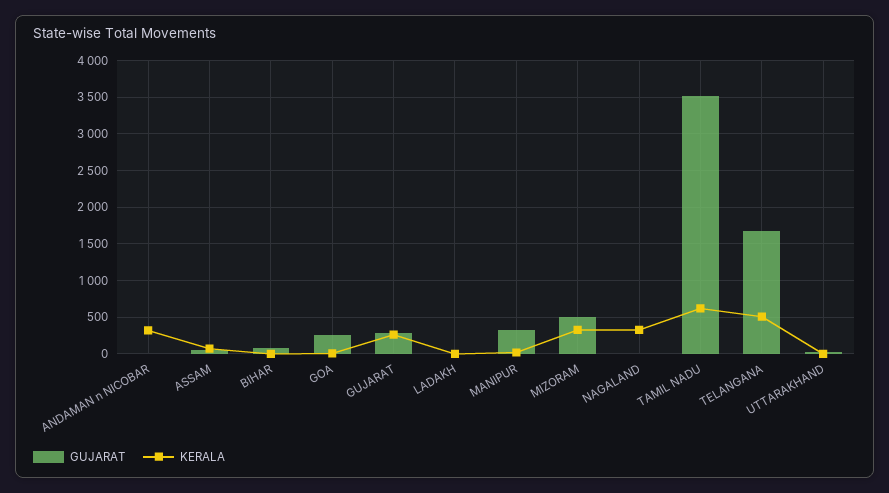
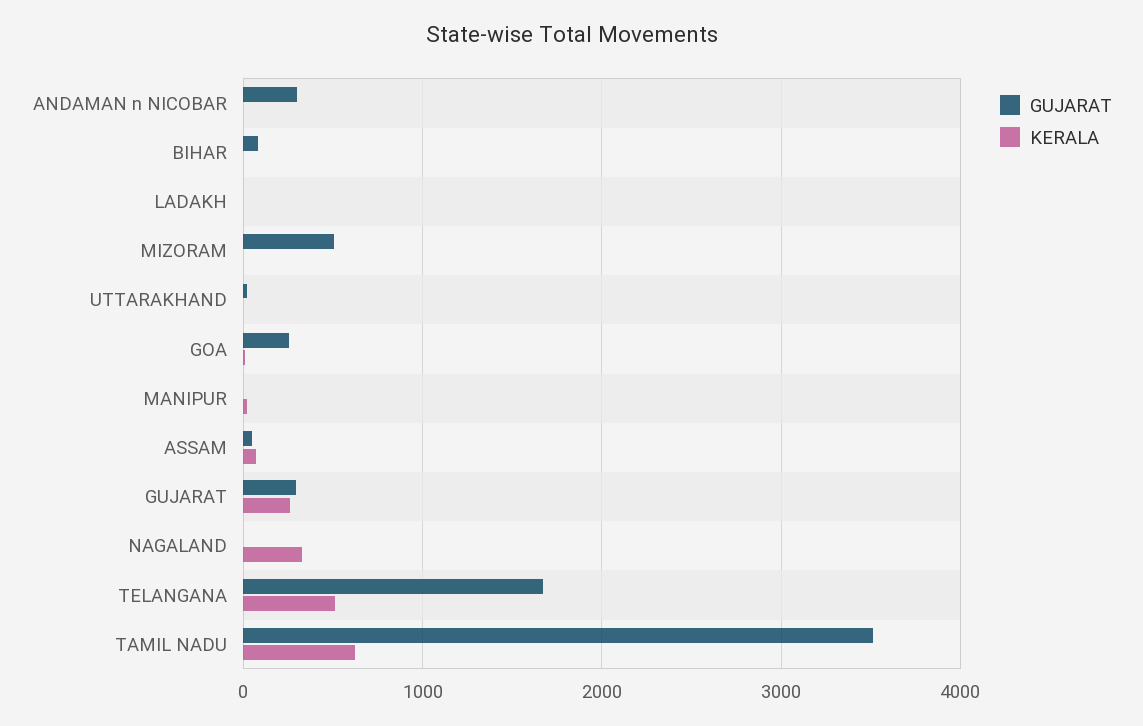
GUJARAT, ANDAMAN n NICOBAR: 0 -> 300
KERALA, ANDAMAN n NICOBAR: 300 -> 0
GUJARAT, MANIPUR: 300 -> 0
KERALA, MIZORAM: 300 -> 0

